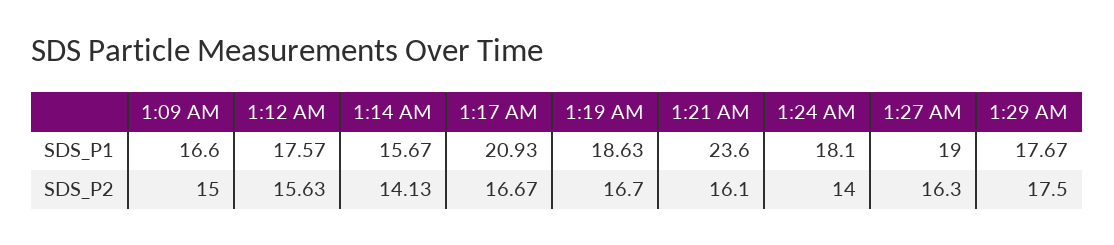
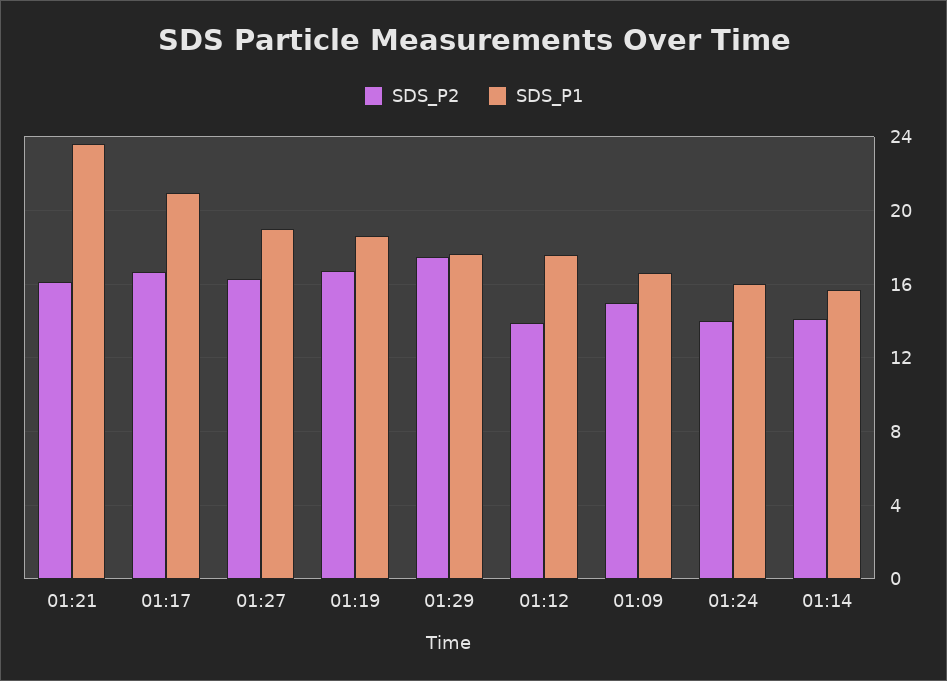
SDS_P1, 1:24 AM: 18.1 -> 16
SDS_P2, 1:12 AM: 15.63 -> 14

